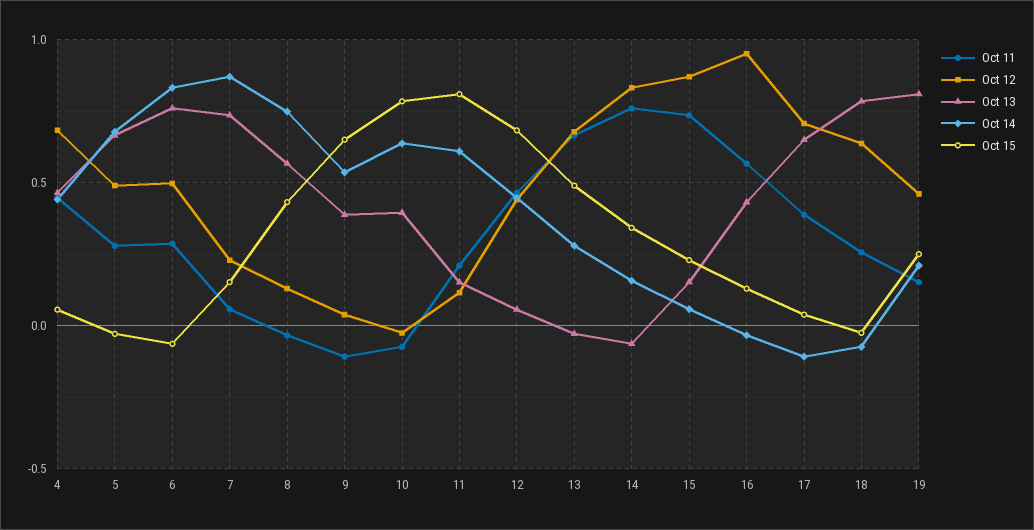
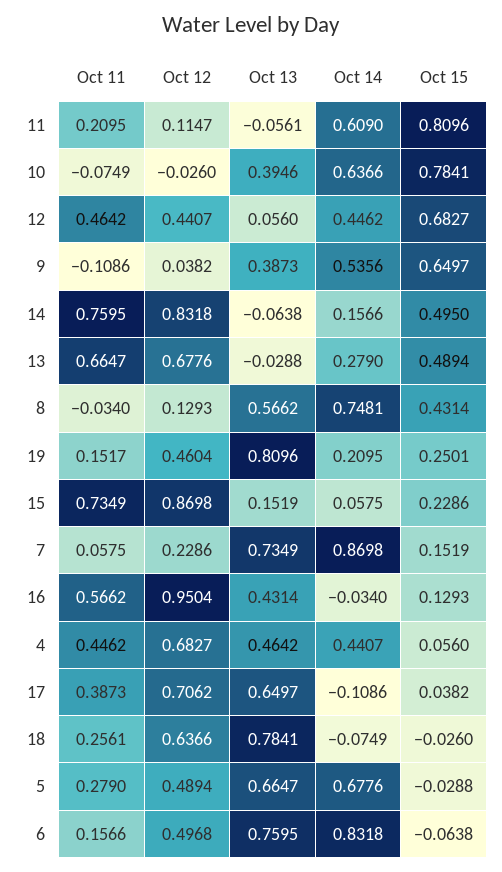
Oct 11, 6: 0.3 -> 0.1566
Oct 13, 11: 0.15 -> -0.0561
Oct 15, 14: 0.35 -> 0.495

